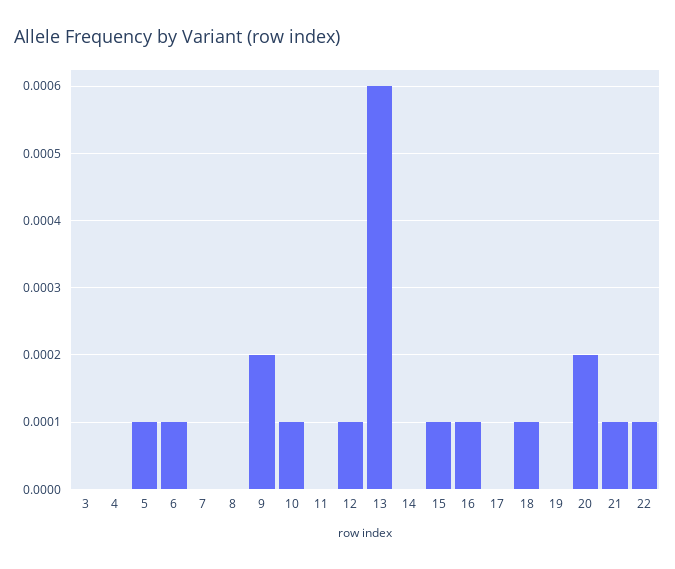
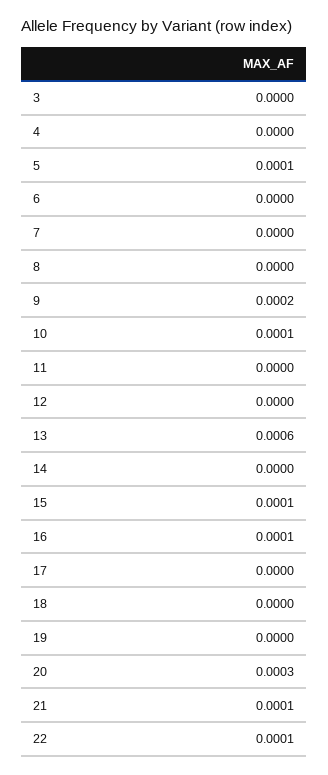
6: 0.0001 -> 0
12: 0.0001 -> 0
18: 0.0001 -> 0
20: 0.0002 -> 0.0003

